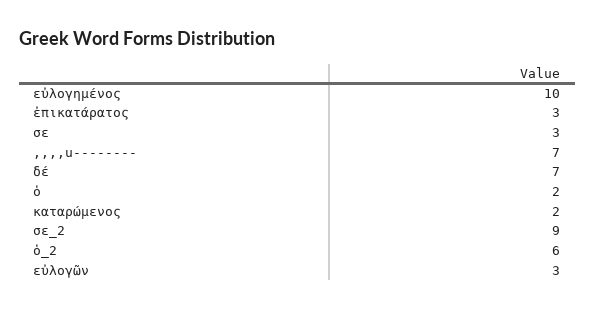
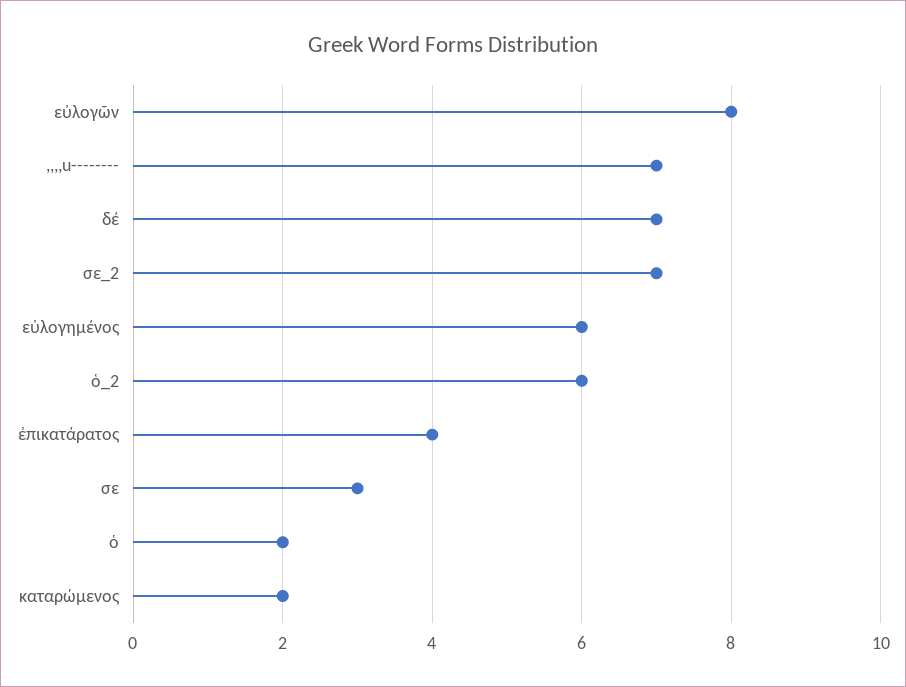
εὐλογημένος: 10 -> 6
ἐπικατάρατος: 3 -> 4
σε_2: 9 -> 7
εὐλογῶν: 3 -> 8

